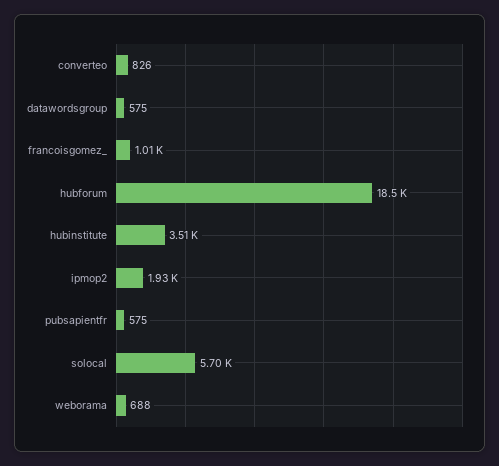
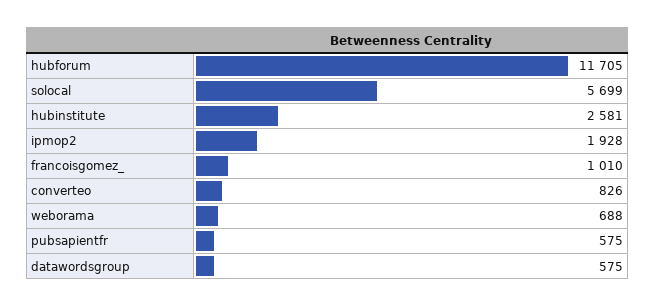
hubforum: 18500 -> 11705
hubinstitute: 3510 -> 2581

